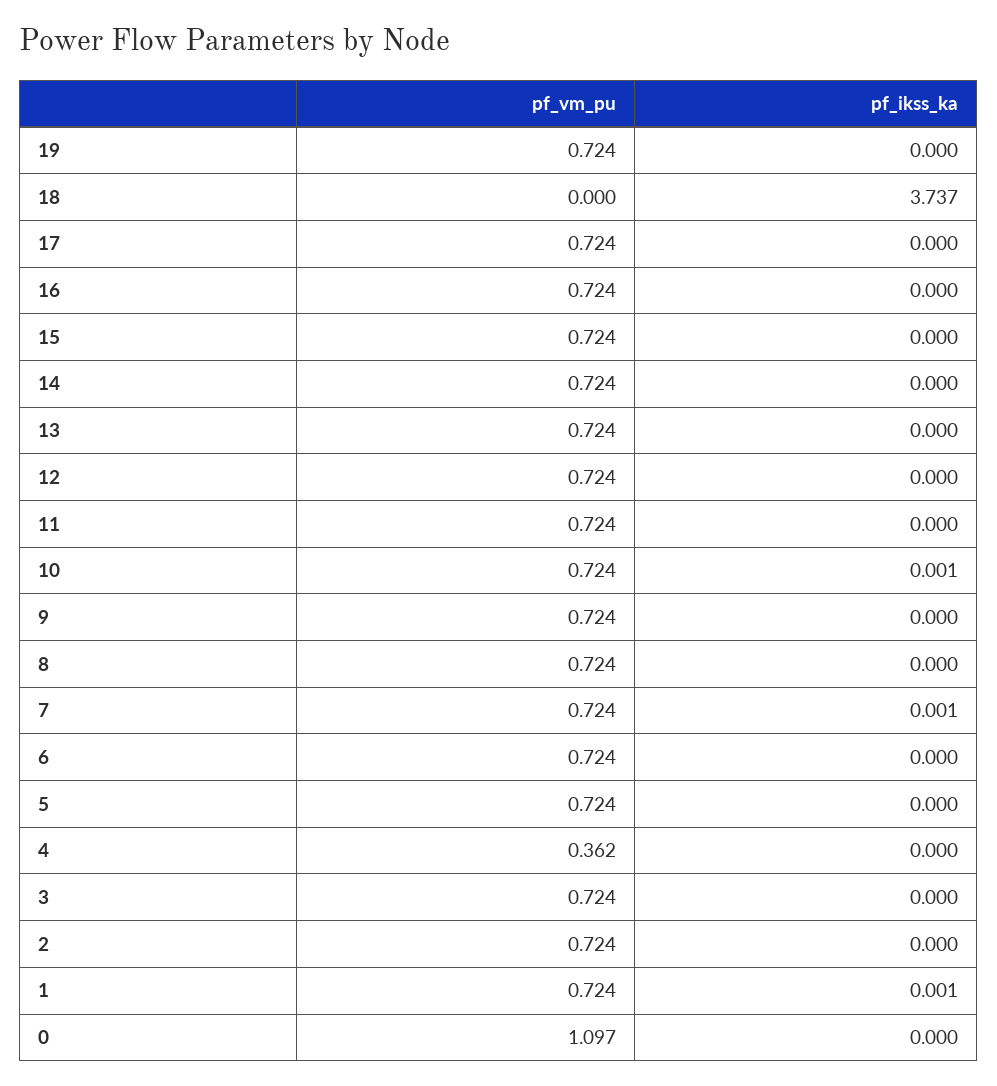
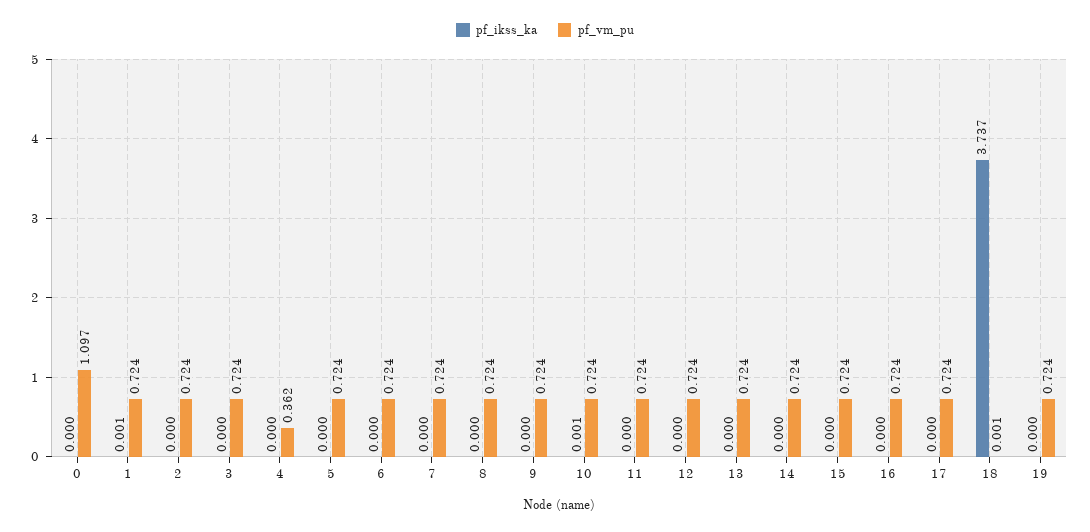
pf_vm_pu, 18: 0 -> 0.001
pf_ikss_ka, 7: 0.001 -> 0

